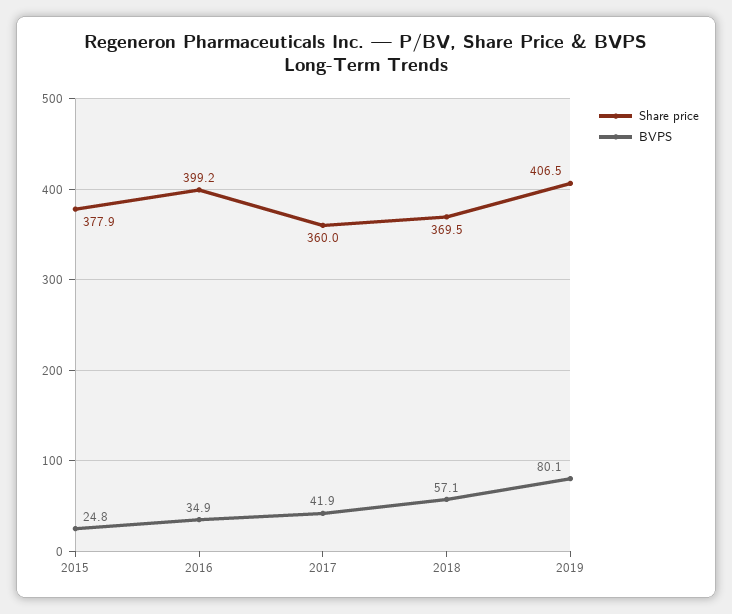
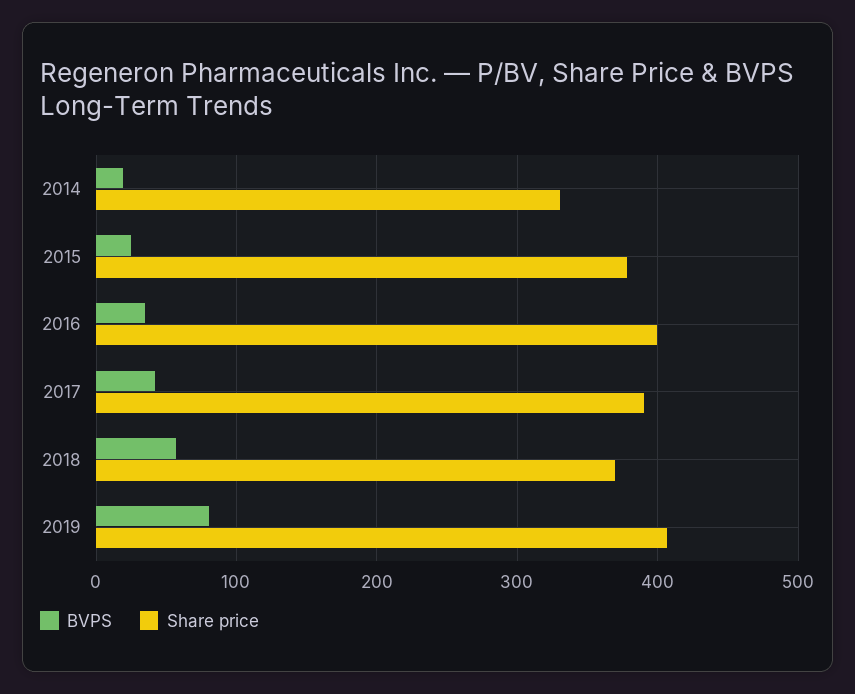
Share price, 2017: 360 -> 390
BVPS, 2014: none -> 20
Share price, 2014: none -> 330

